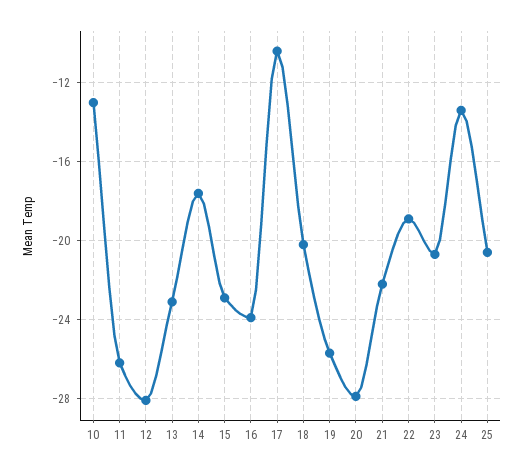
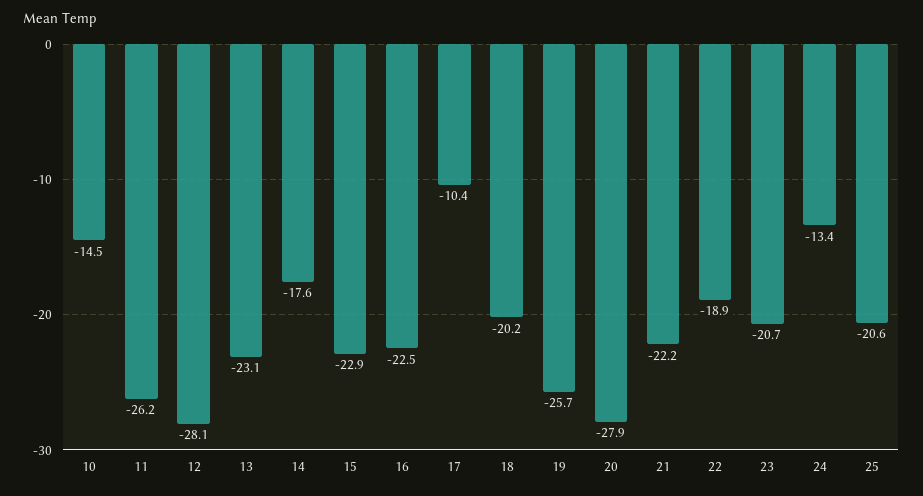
10: -13 -> -14.5
16: -24 -> -22.5

